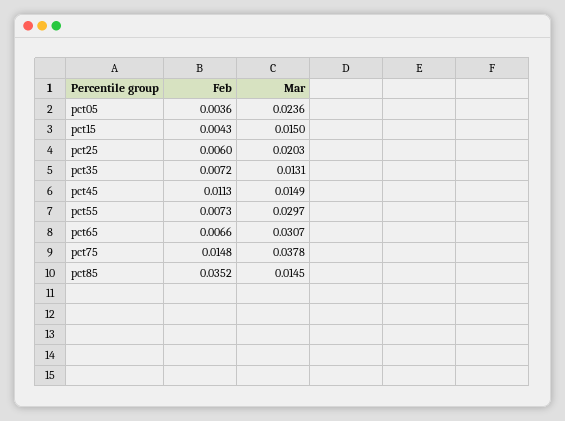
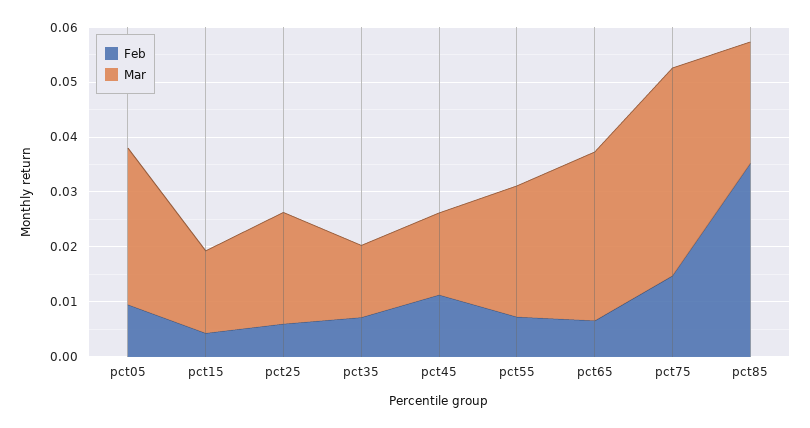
Feb, pct05: 0.0036 -> 0.01
Mar, pct05: 0.0236 -> 0.028
Mar, pct55: 0.0297 -> 0.024
Mar, pct85: 0.0145 -> 0.022

